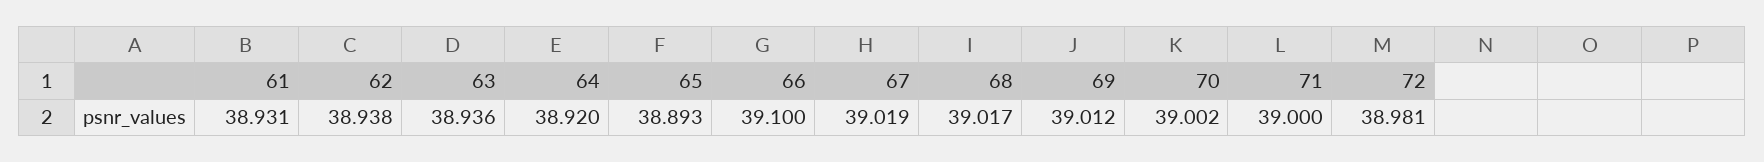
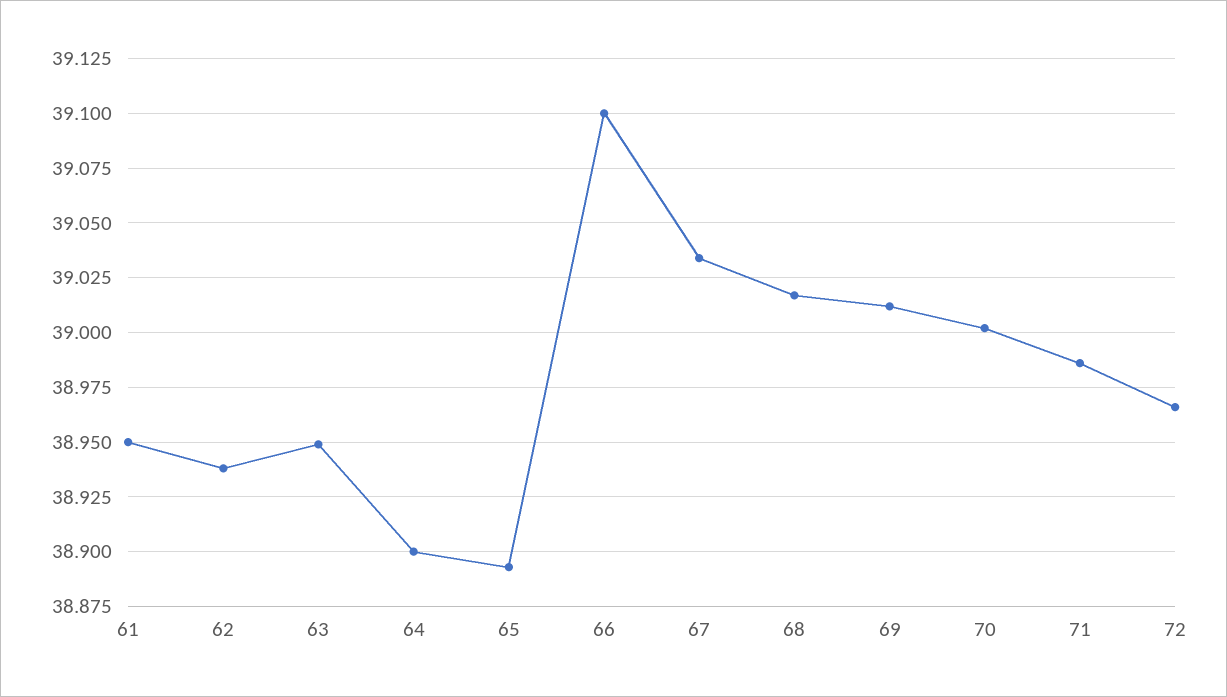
61: 38.931 -> 38.95
63: 38.936 -> 38.95
64: 38.92 -> 38.9
67: 39.019 -> 39.035
71: 39 -> 38.985
72: 38.981 -> 38.965

